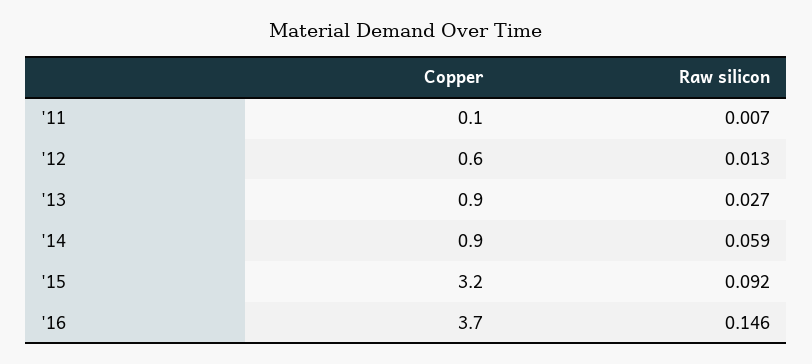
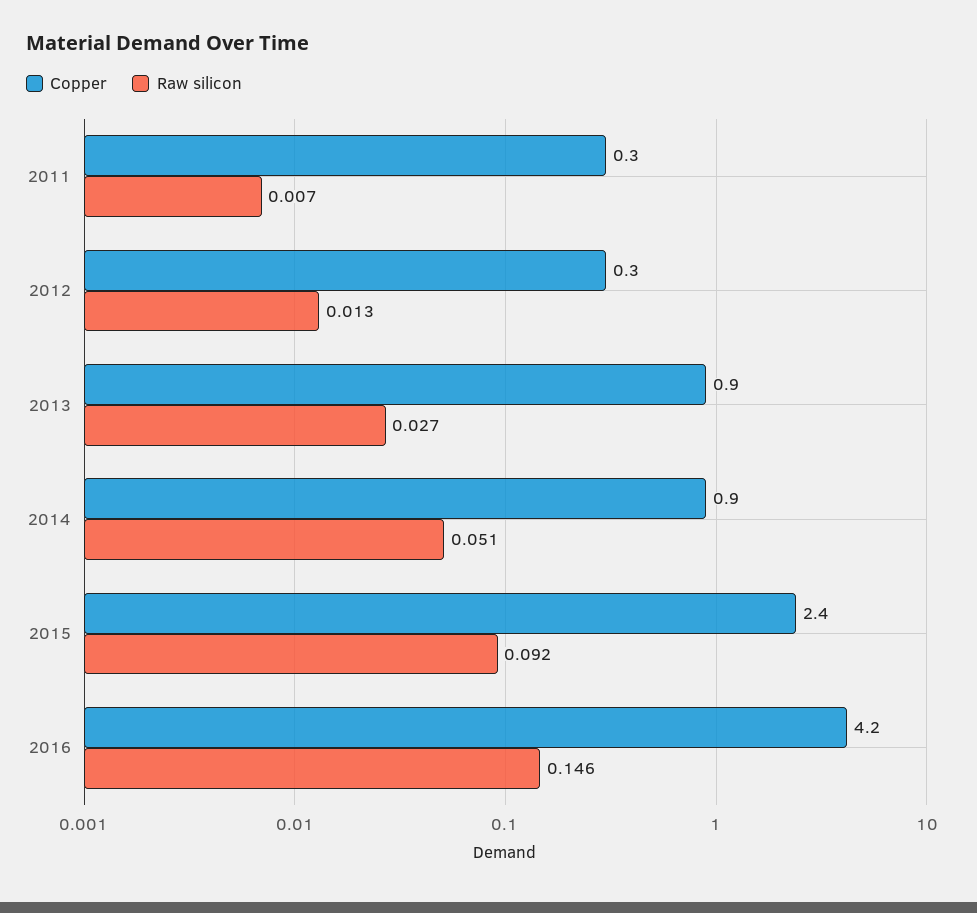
Copper, '11: 0.1 -> 0.3
Copper, '12: 0.6 -> 0.3
Raw silicon, '14: 0.059 -> 0.051
Copper, '15: 3.2 -> 2.4
Copper, '16: 3.7 -> 4.2

